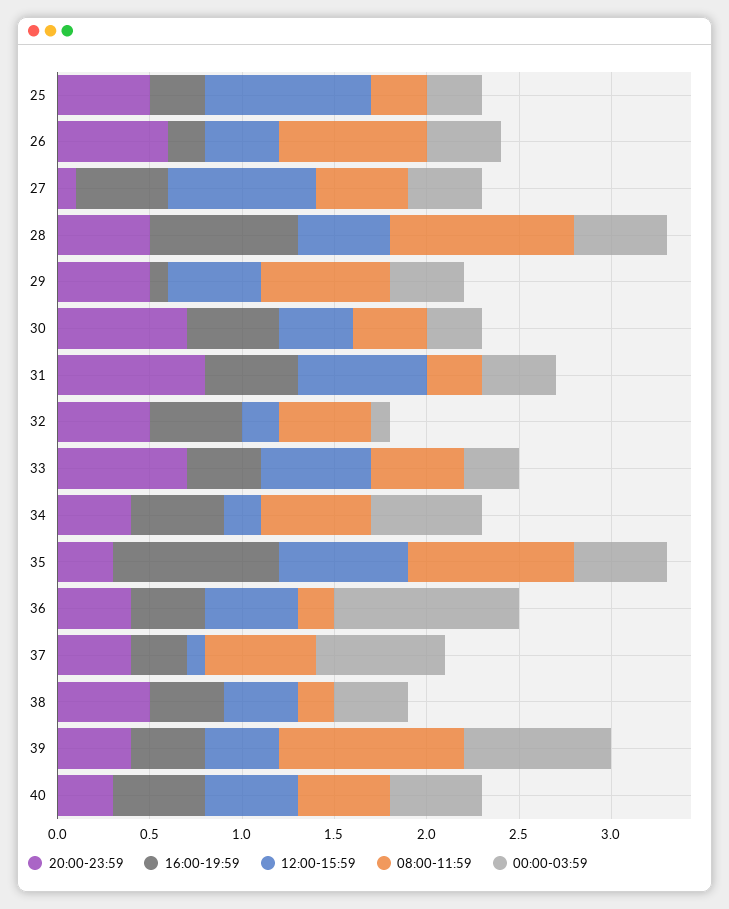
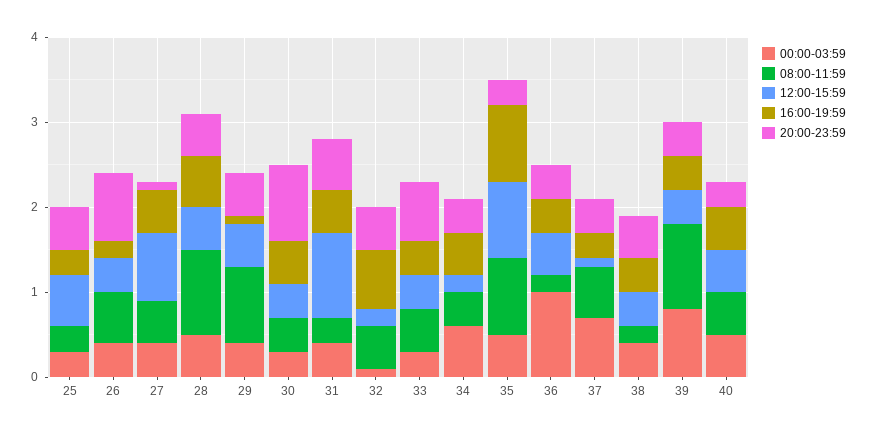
12:00-15:59, 25: 0.9 -> 0.6
20:00-23:59, 26: 0.6 -> 0.8
08:00-11:59, 26: 0.8 -> 0.6
16:00-19:59, 28: 0.8 -> 0.6
08:00-11:59, 29: 0.7 -> 0.9
20:00-23:59, 30: 0.7 -> 0.9
20:00-23:59, 31: 0.8 -> 0.6
12:00-15:59, 31: 0.7 -> 1
16:00-19:59, 32: 0.5 -> 0.7
12:00-15:59, 33: 0.6 -> 0.4
08:00-11:59, 34: 0.6 -> 0.4
12:00-15:59, 35: 0.7 -> 0.9

